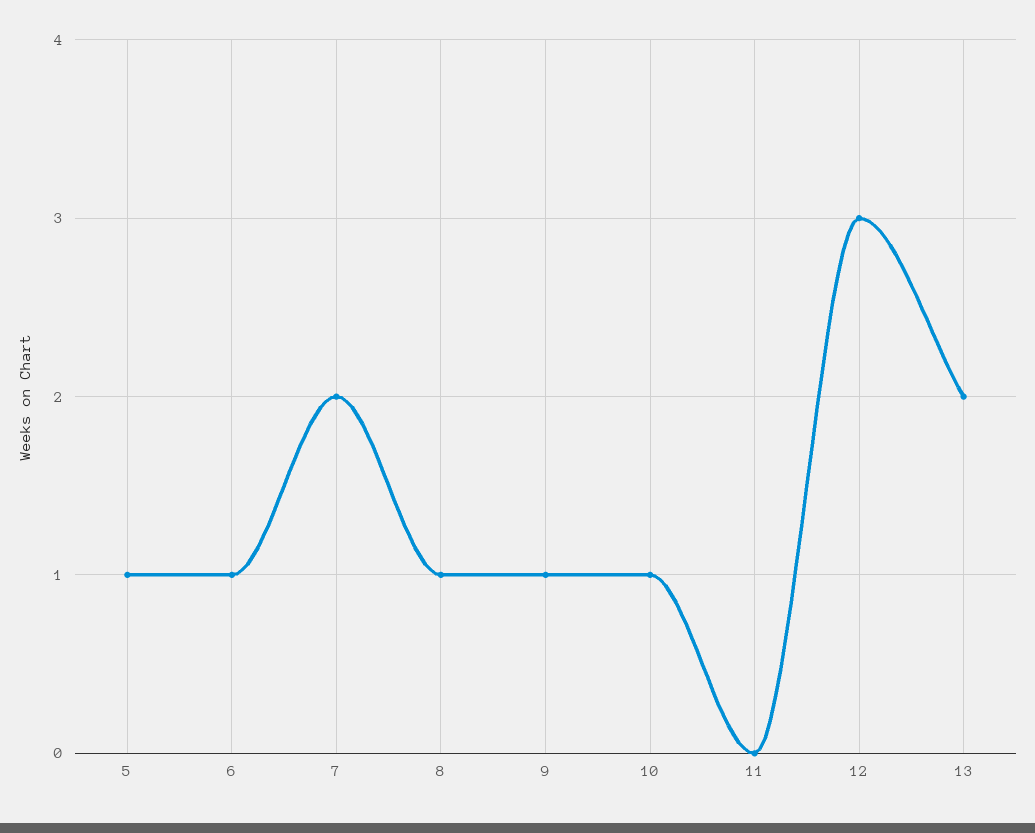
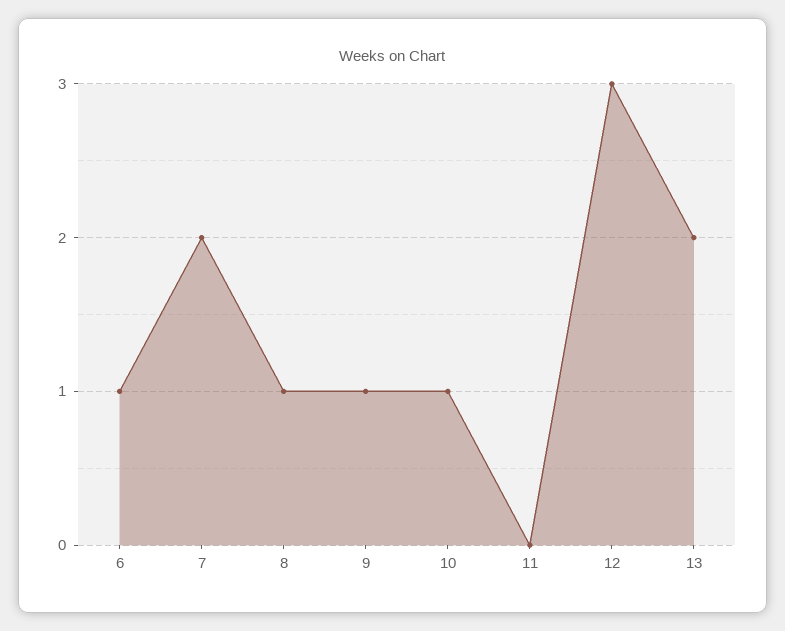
5: 1 -> none

